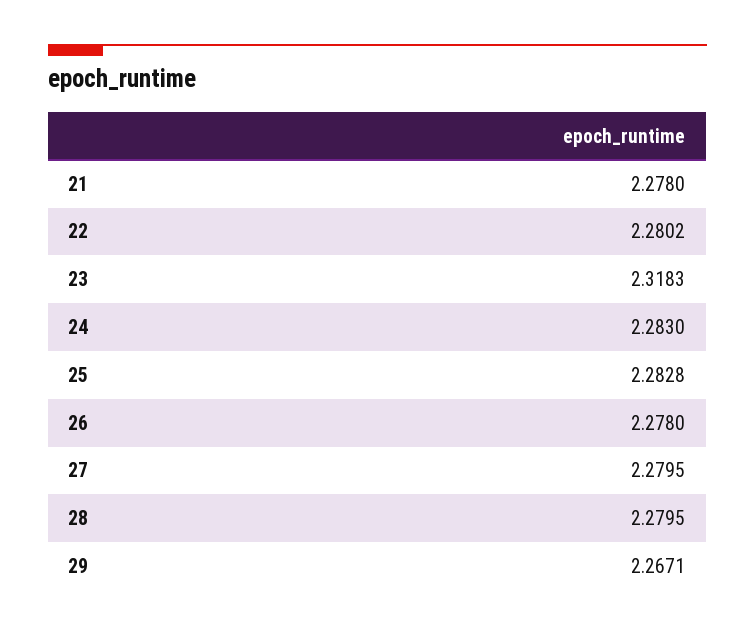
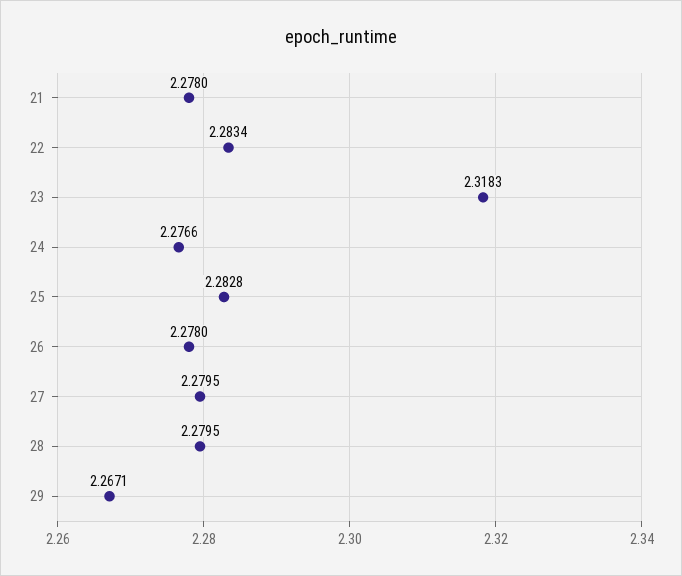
22: 2.2802 -> 2.2834
24: 2.283 -> 2.2766

